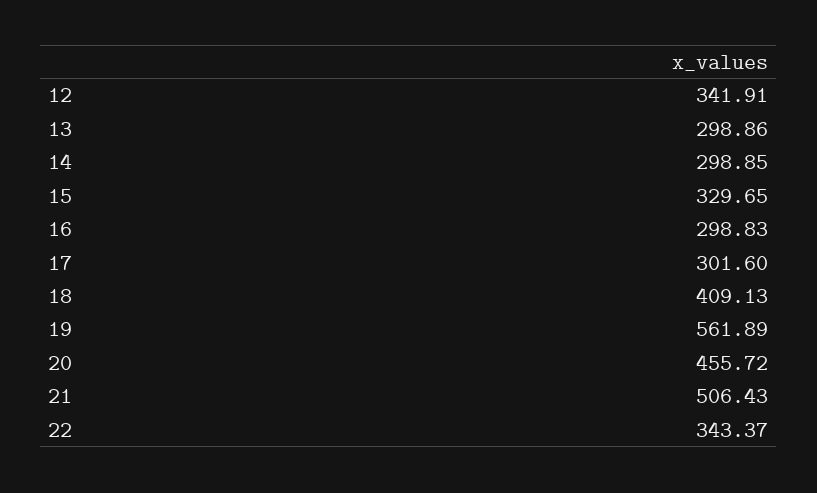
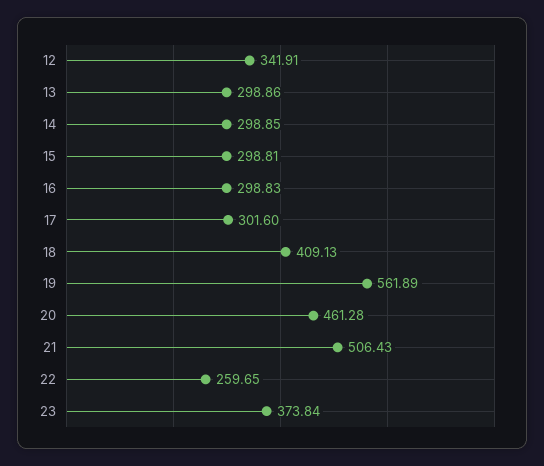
15: 329.65 -> 298.81
20: 455.72 -> 461.28
22: 343.37 -> 259.65
23: none -> 373.84

